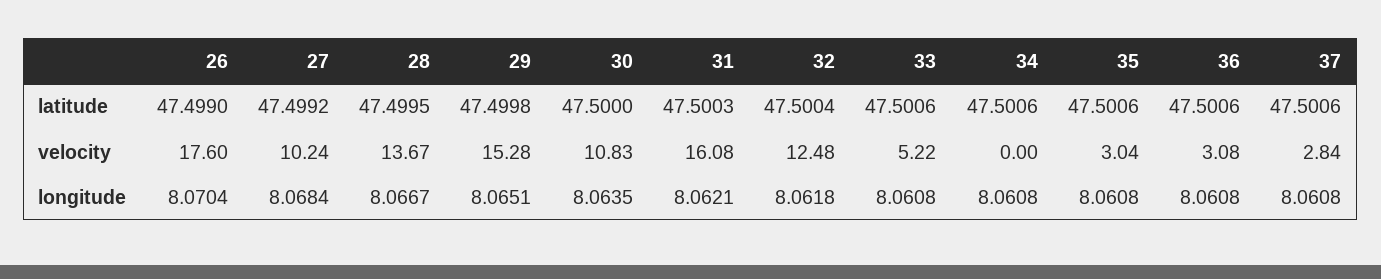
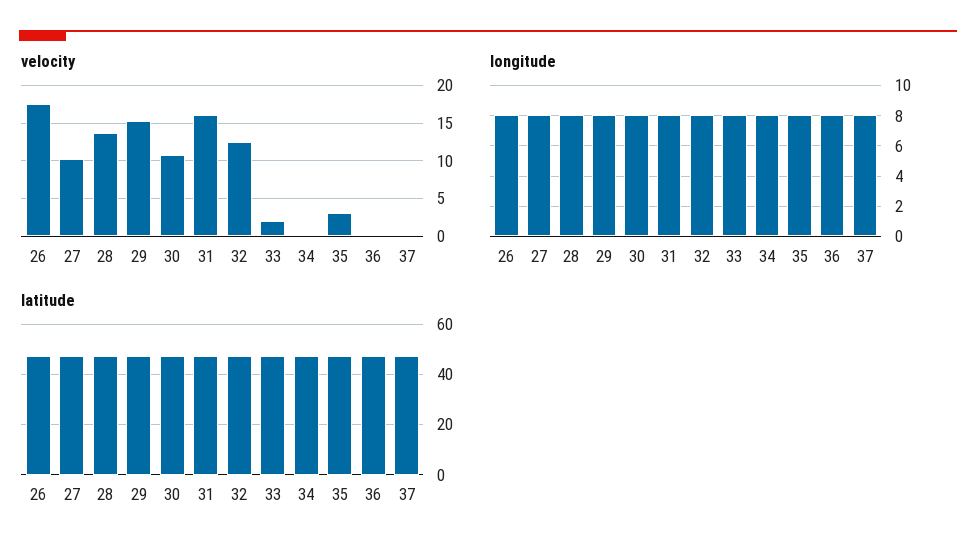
velocity, 33: 5.22 -> 2
velocity, 36: 3.08 -> 0
velocity, 37: 2.84 -> 0

